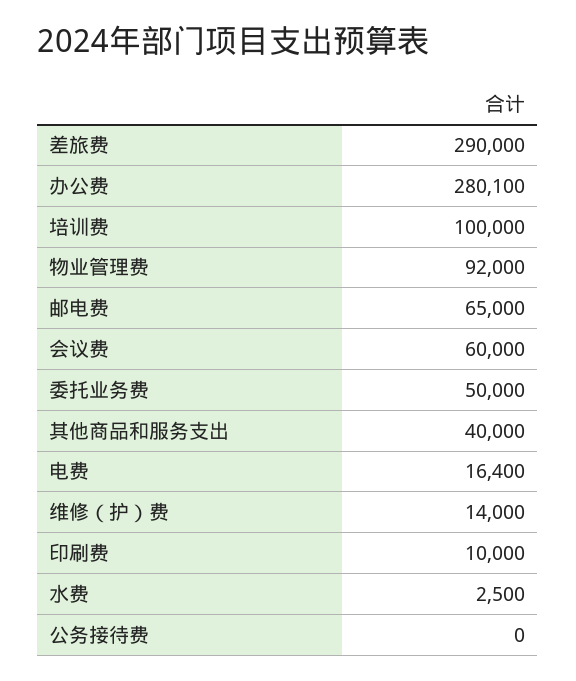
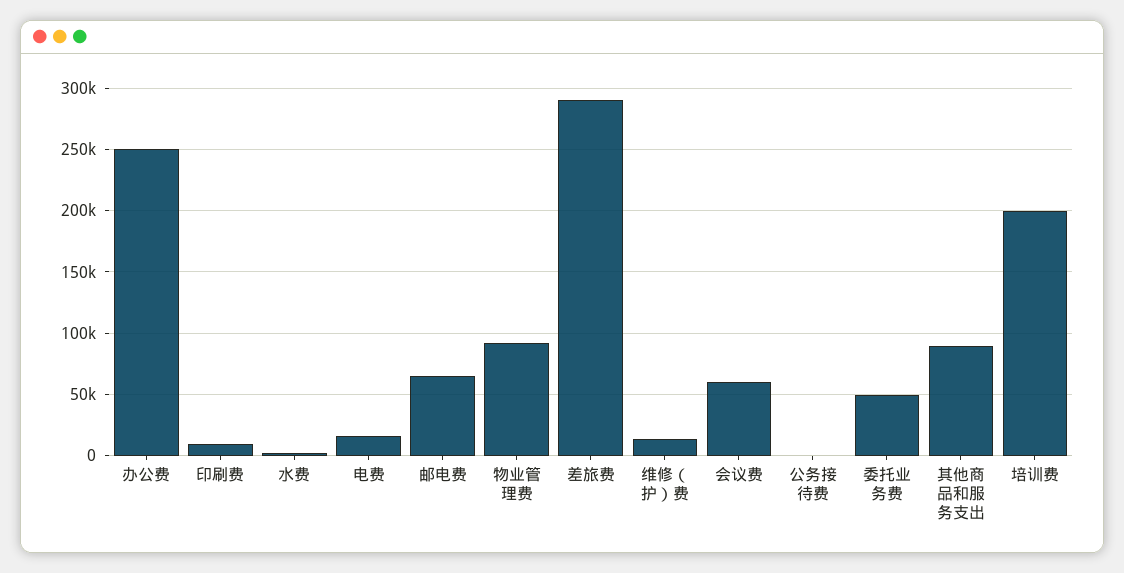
办公费: 280100 -> 250000
培训费: 100000 -> 200000
其他商品和服务支出: 40000 -> 90000

